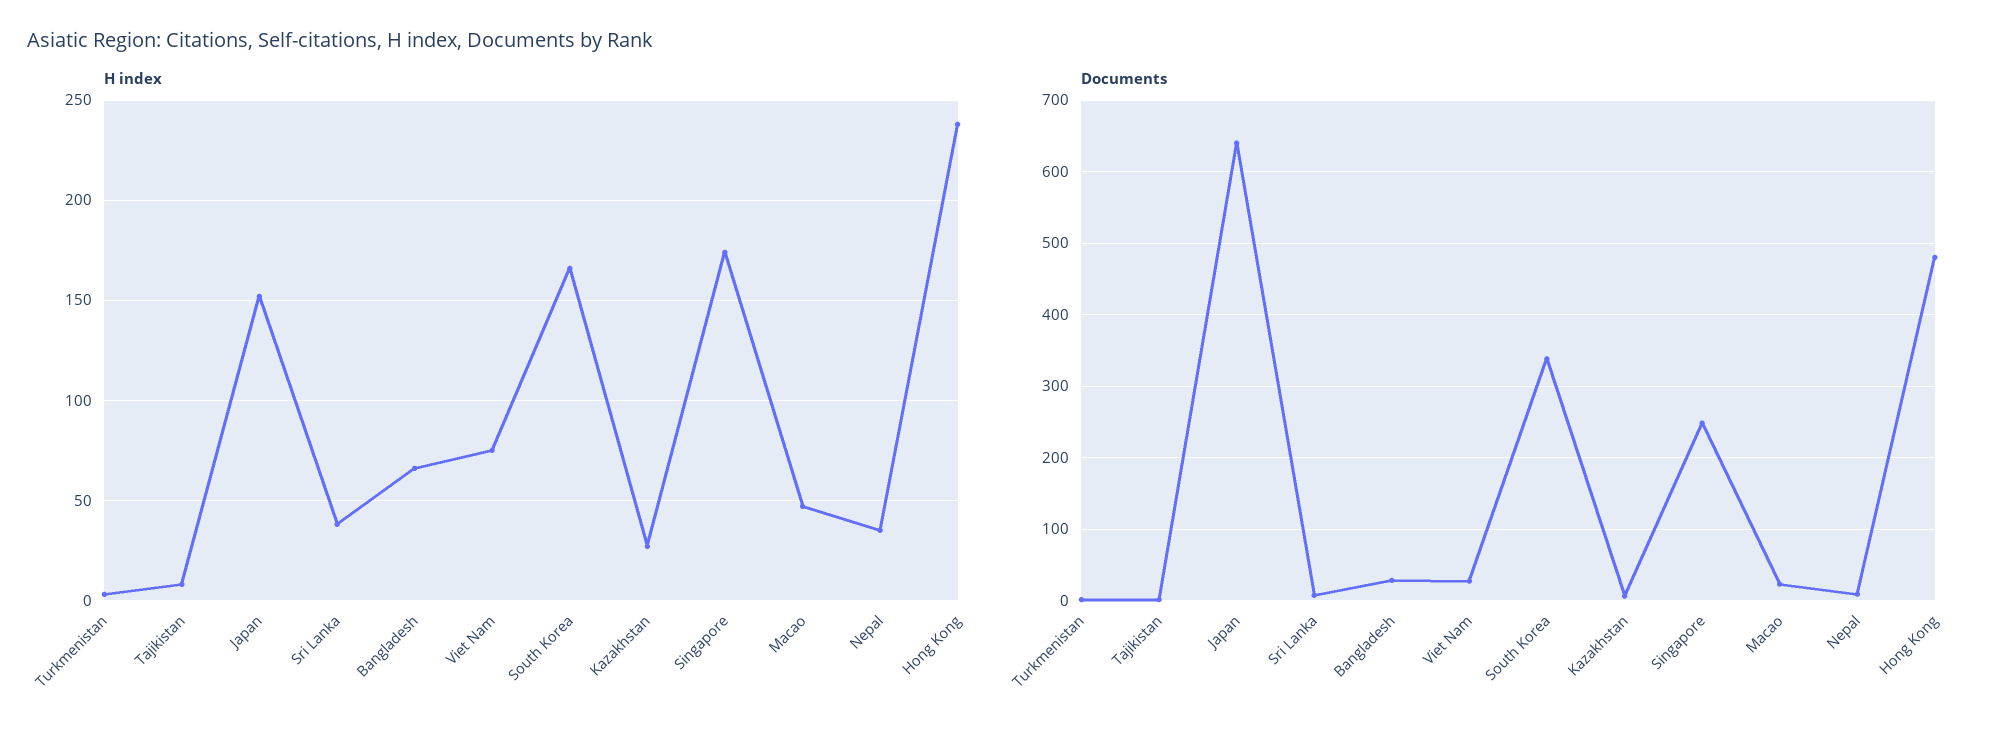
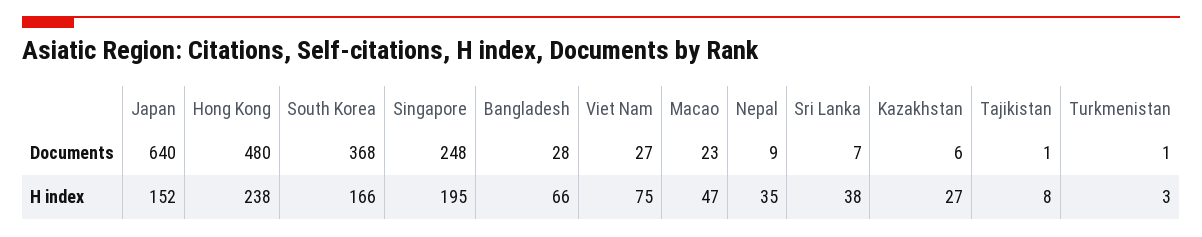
H index, Singapore: 175 -> 195
Documents, South Korea: 340 -> 368

